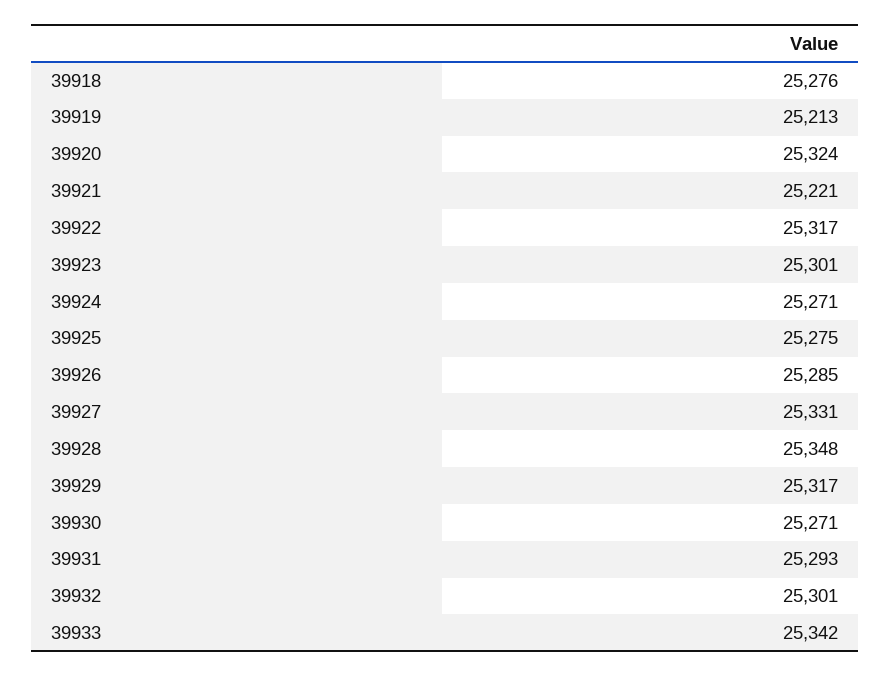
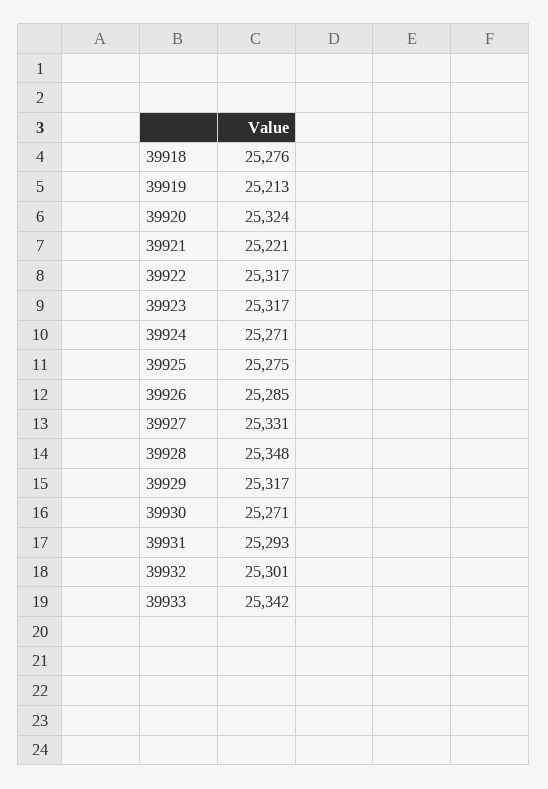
39923: 25301 -> 25317

